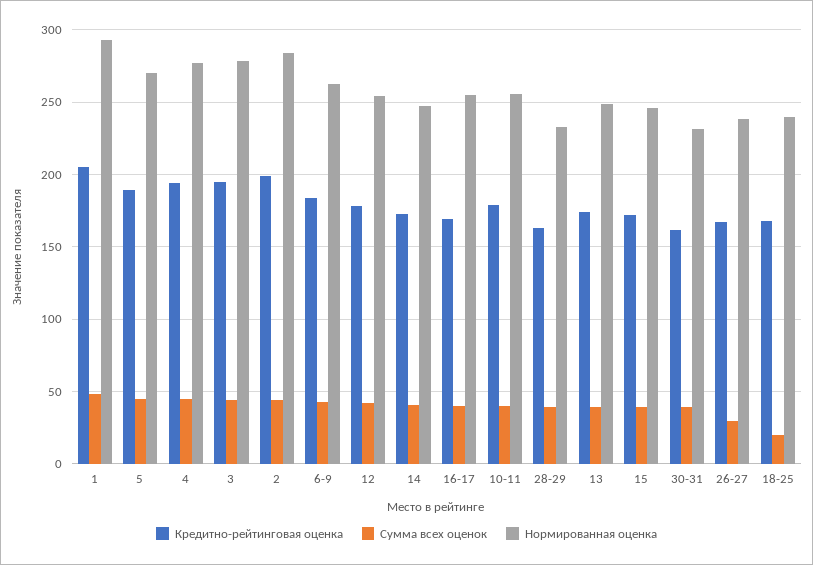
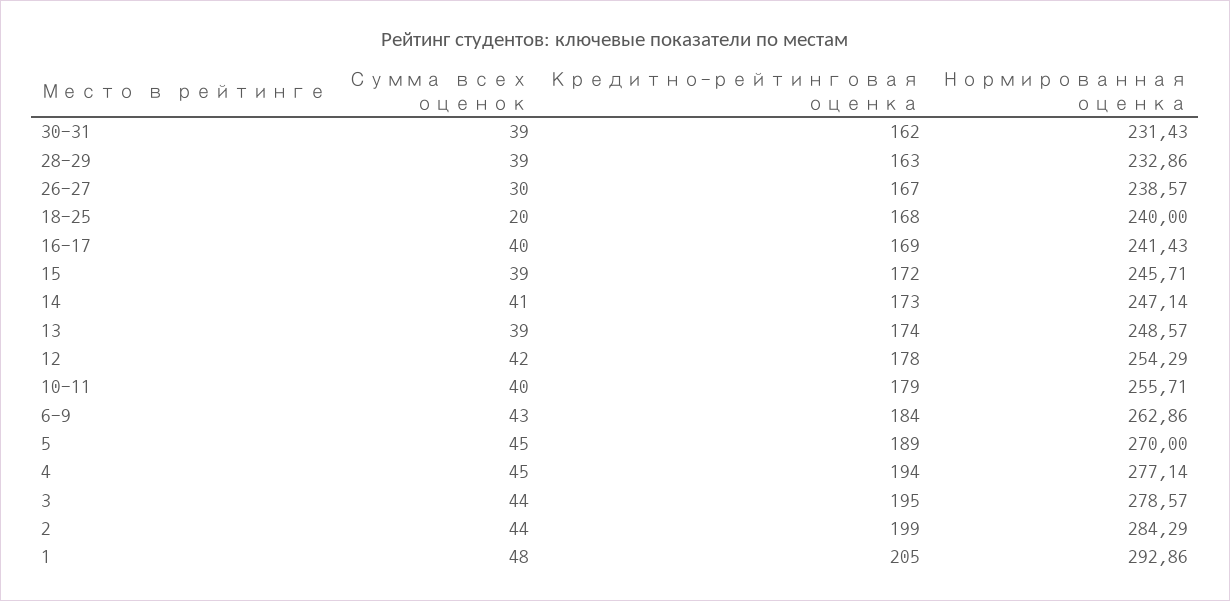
Нормированная оценка, 16-17: 255 -> 241.43

